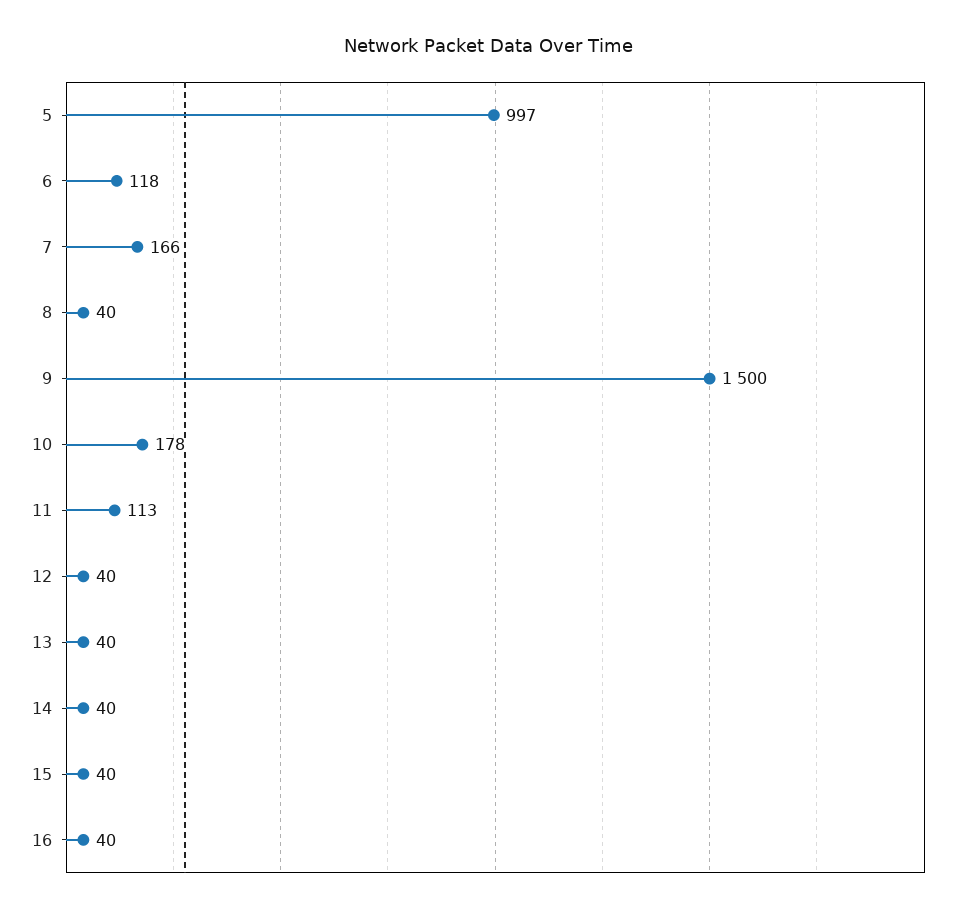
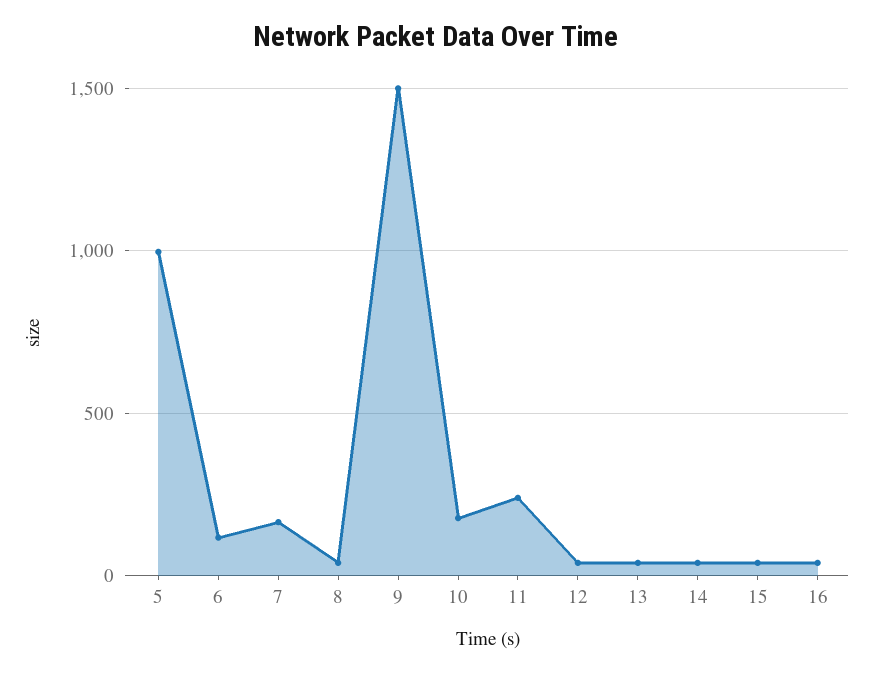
11: 113 -> 250

